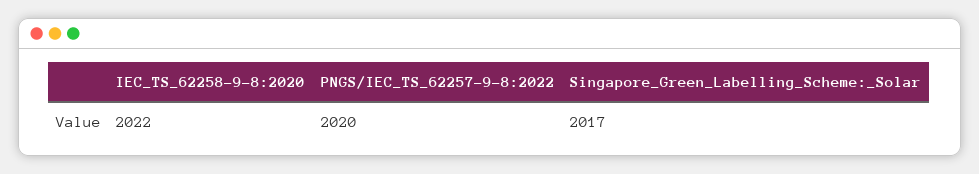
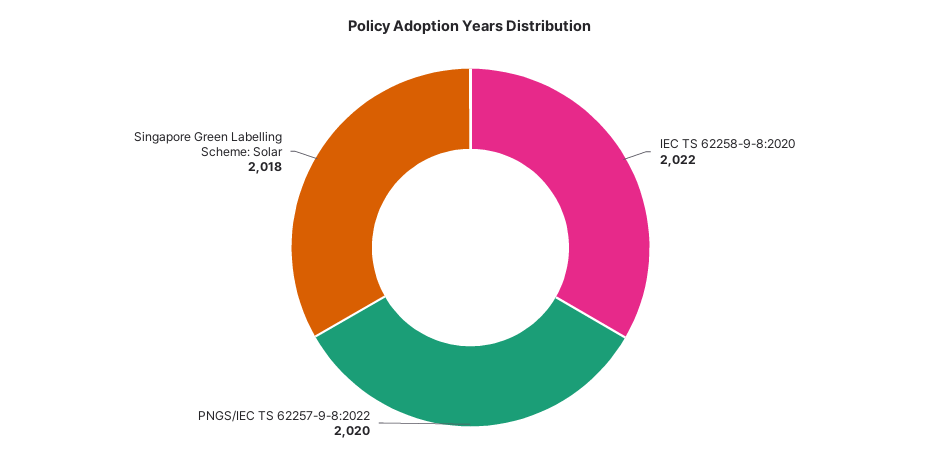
Singapore_Green_Labelling_Scheme:_Solar: 2017 -> 2018

